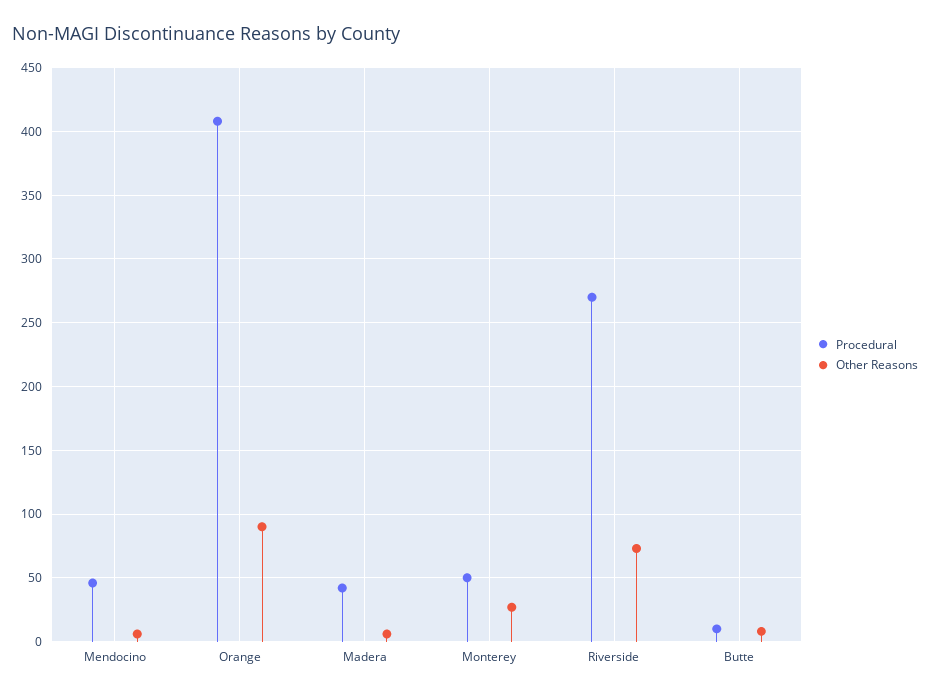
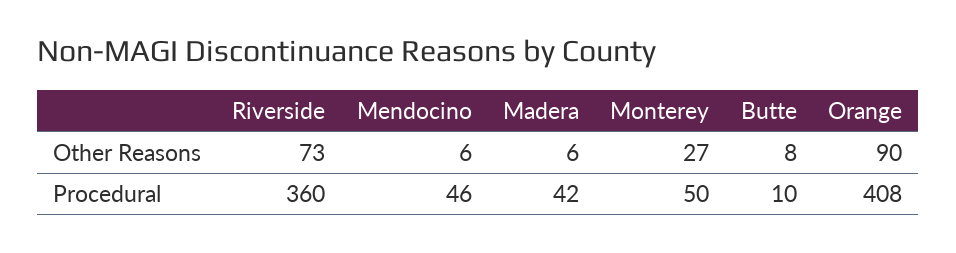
Procedural, Riverside: 270 -> 360

